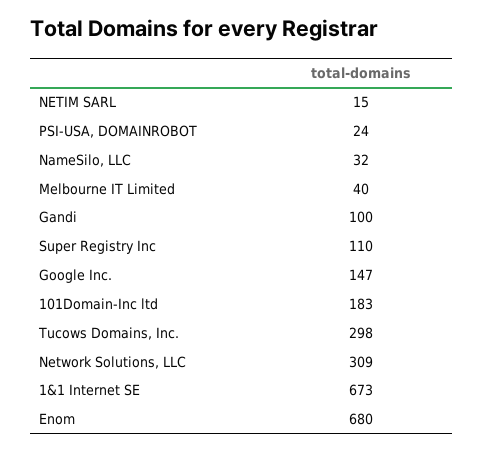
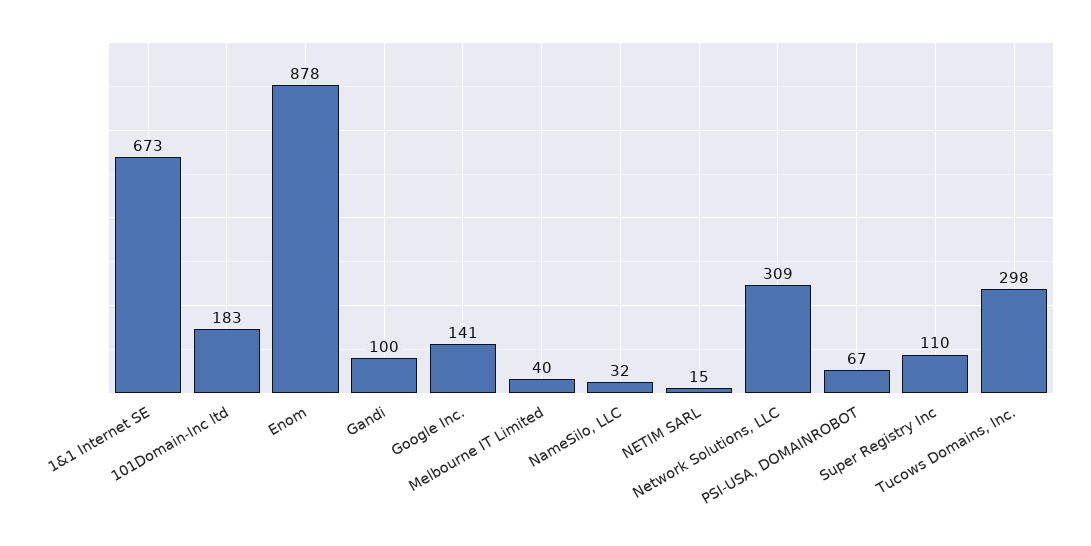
PSI-USA, DOMAINROBOT: 24 -> 67
Google Inc.: 147 -> 141
Enom: 680 -> 878

